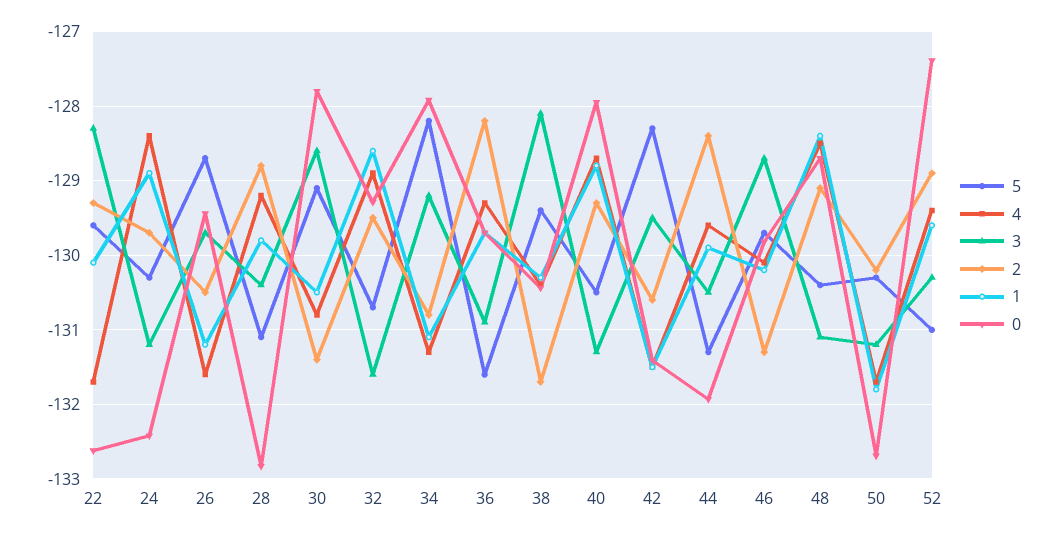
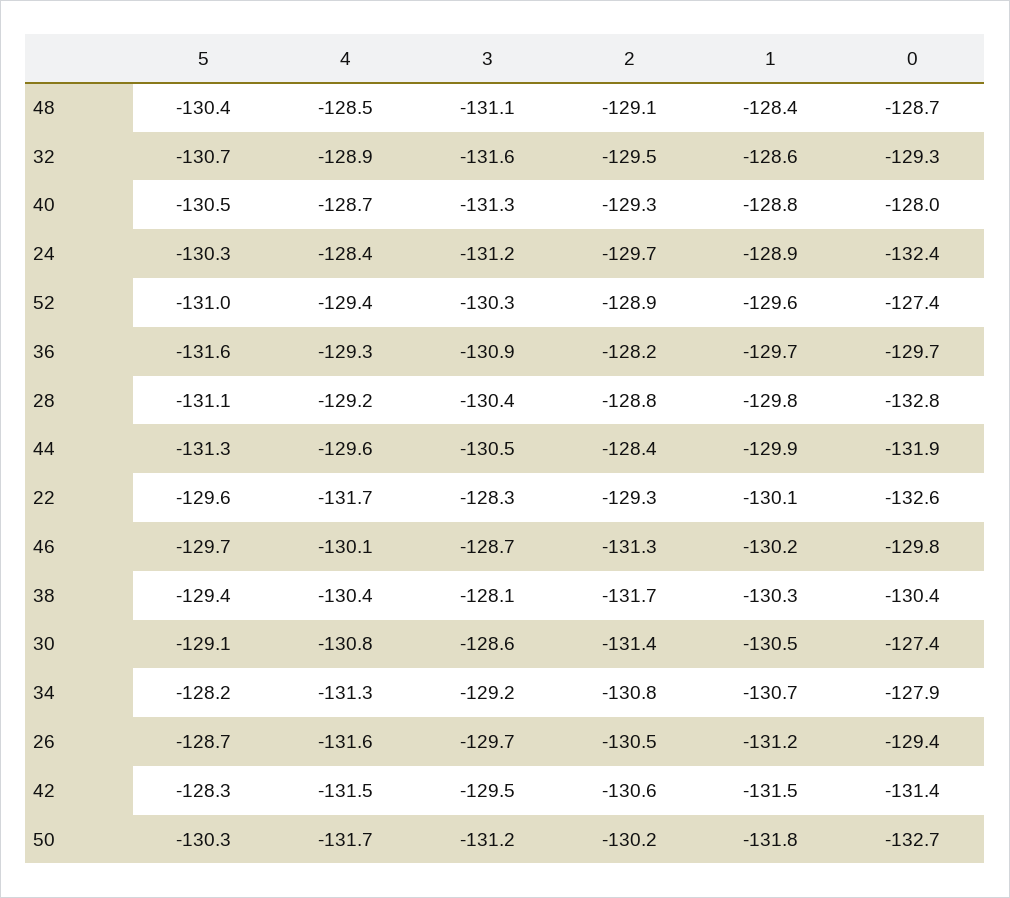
0, 30: -127.8 -> -127.4
1, 34: -131.1 -> -130.7

